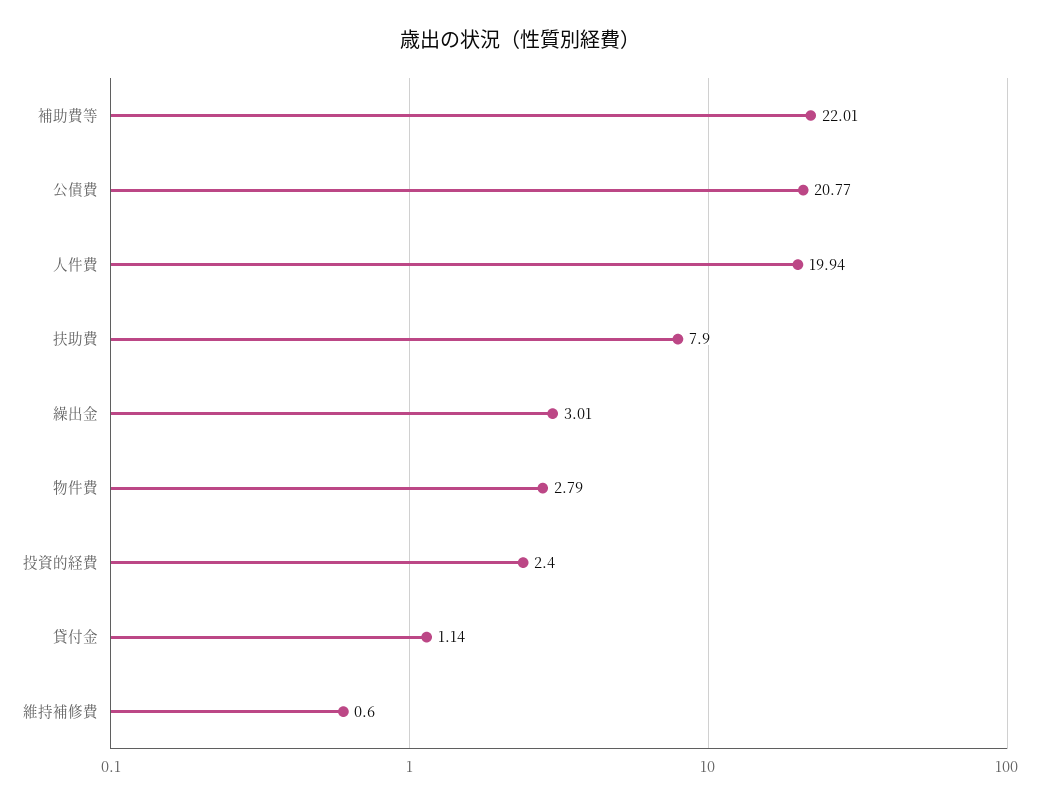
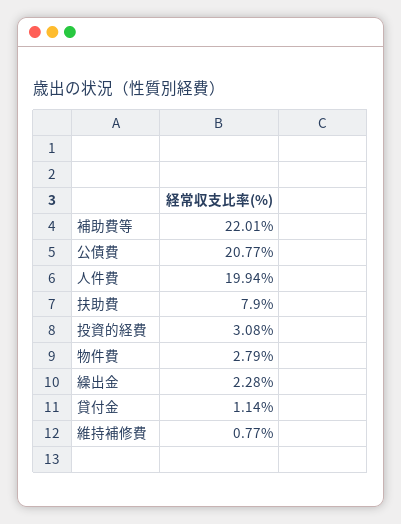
繰出金: 3.01 -> 2.28
投資的経費: 2.4 -> 3.08
維持補修費: 0.6 -> 0.77

